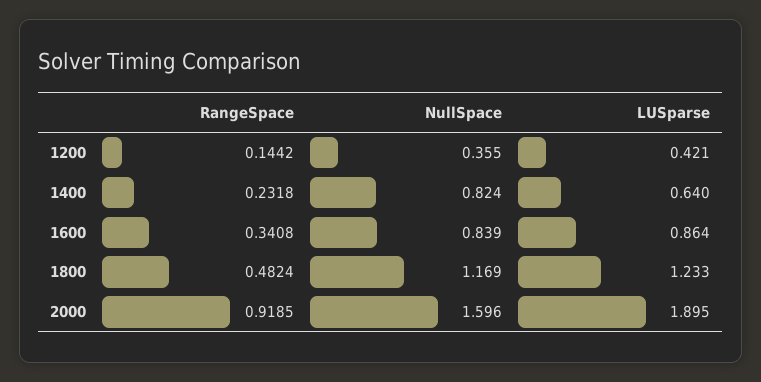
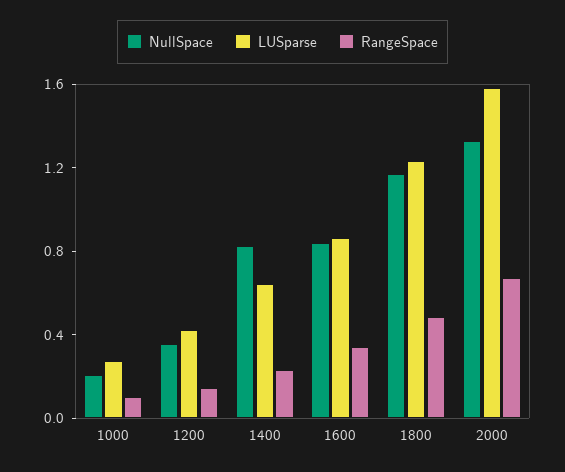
RangeSpace, 2000: 0.9185 -> 0.7
NullSpace, 2000: 1.596 -> 1.3
LUSparse, 2000: 1.895 -> 1.6
NullSpace, 1000: none -> 0.2
LUSparse, 1000: none -> 0.3
RangeSpace, 1000: none -> 0.1

